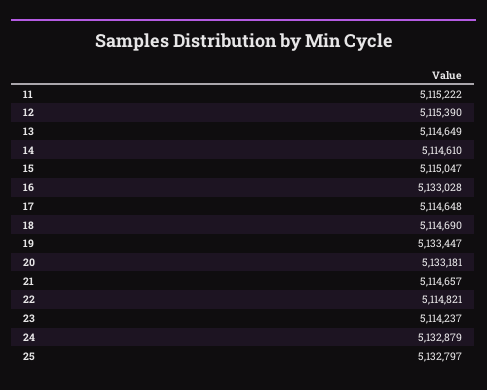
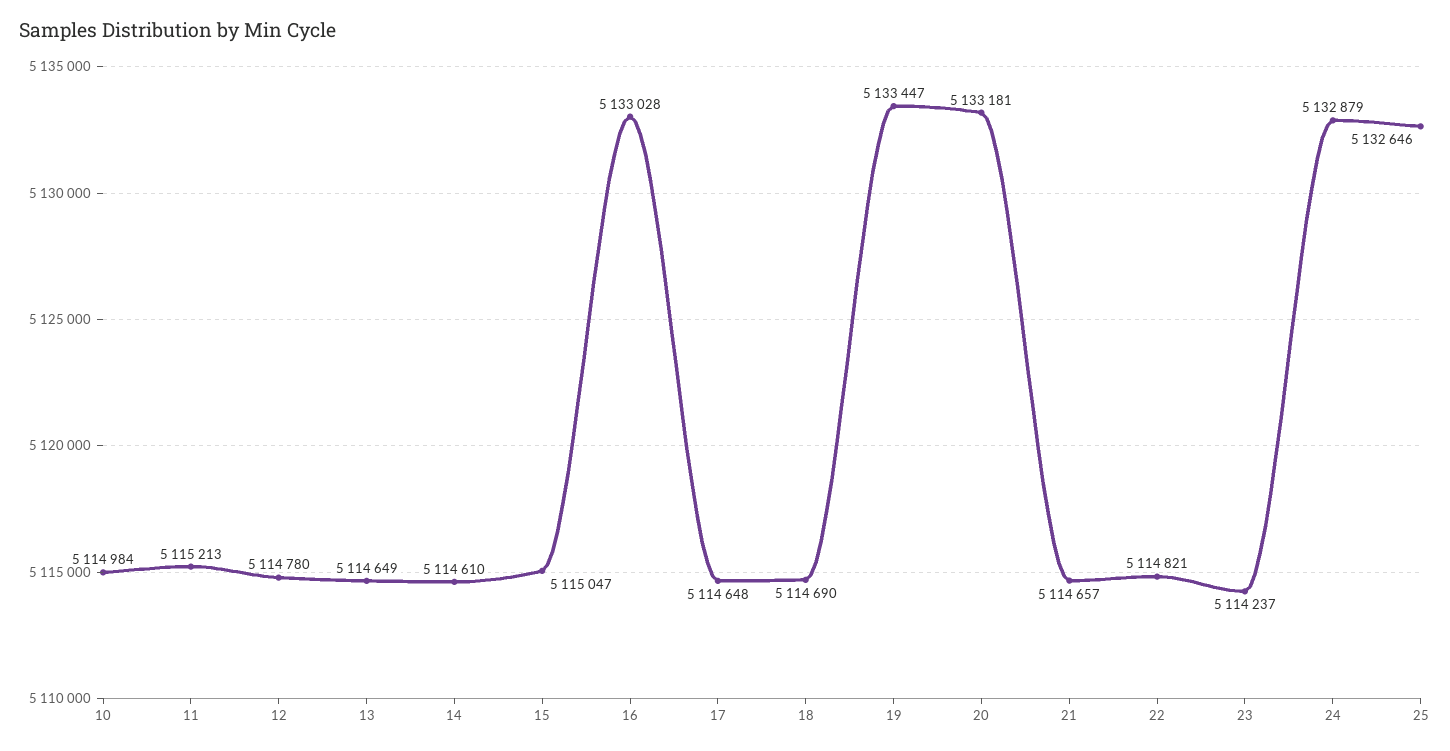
11: 5115222 -> 5115213
12: 5115390 -> 5114780
25: 5132797 -> 5132646
10: none -> 5114984

